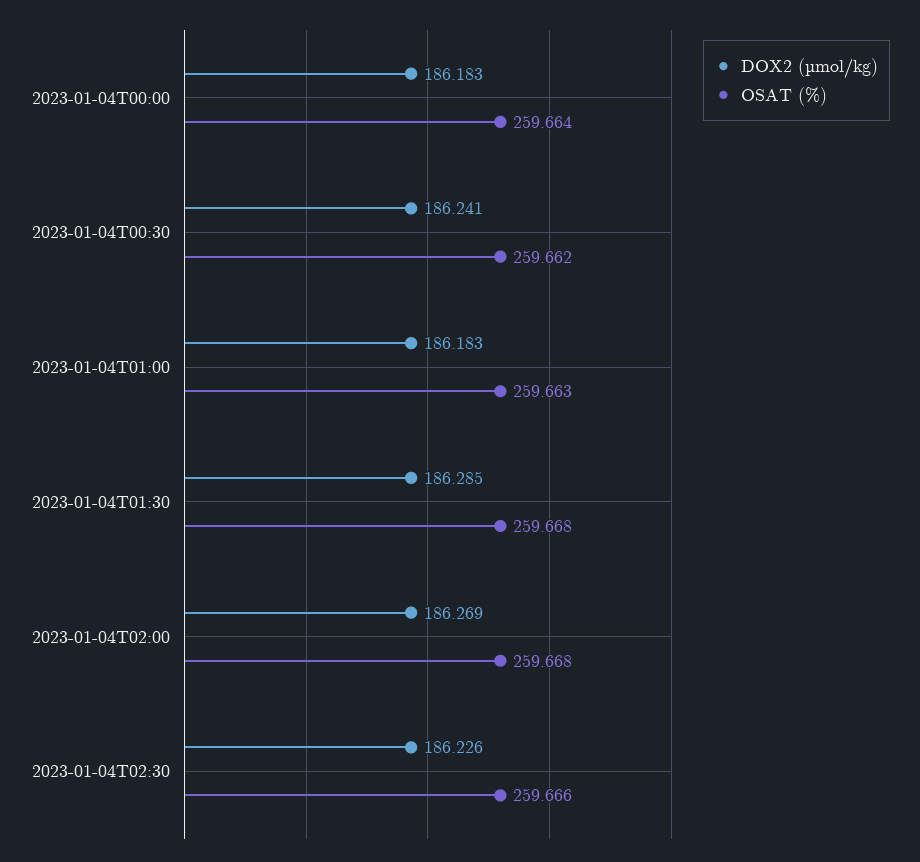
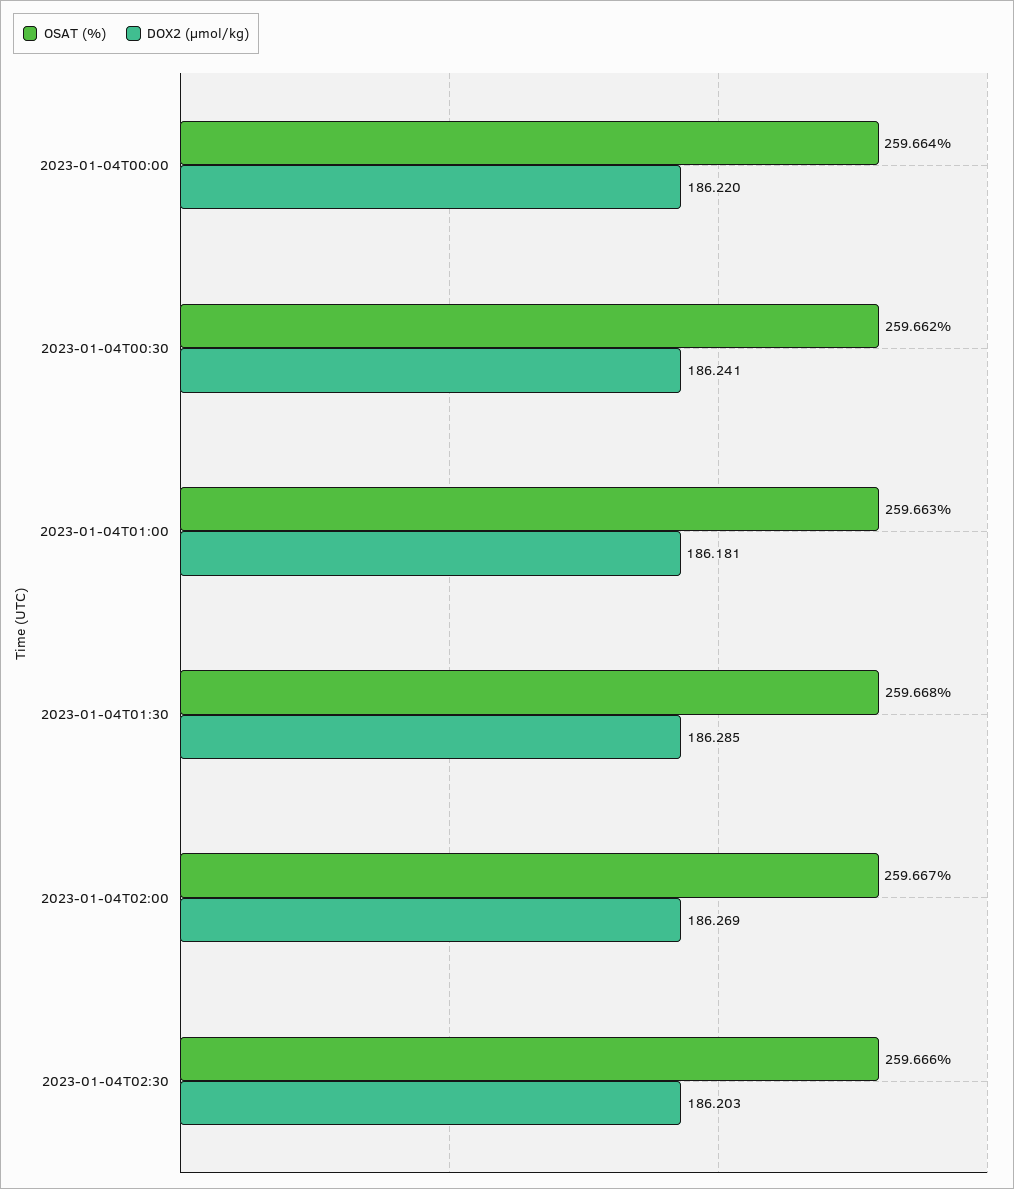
DOX2 (µmol/kg), 2023-01-04T00:00: 186.183 -> 186.22
DOX2 (µmol/kg), 2023-01-04T01:00: 186.183 -> 186.181
OSAT (%), 2023-01-04T02:00: 259.668 -> 259.667
DOX2 (µmol/kg), 2023-01-04T02:30: 186.226 -> 186.203

